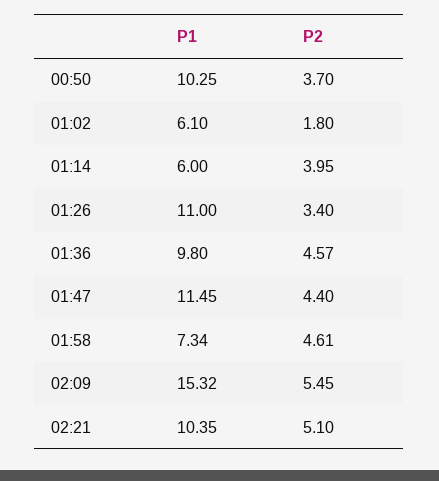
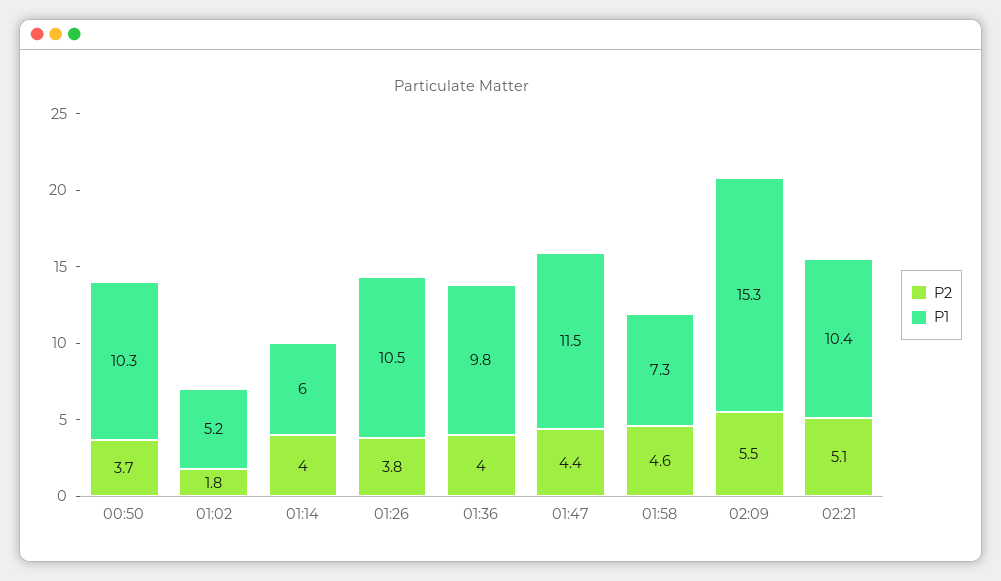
P1, 01:02: 6.1 -> 5.2
P1, 01:26: 11 -> 10.5
P2, 01:26: 3.4 -> 3.8
P2, 01:36: 4.57 -> 4

